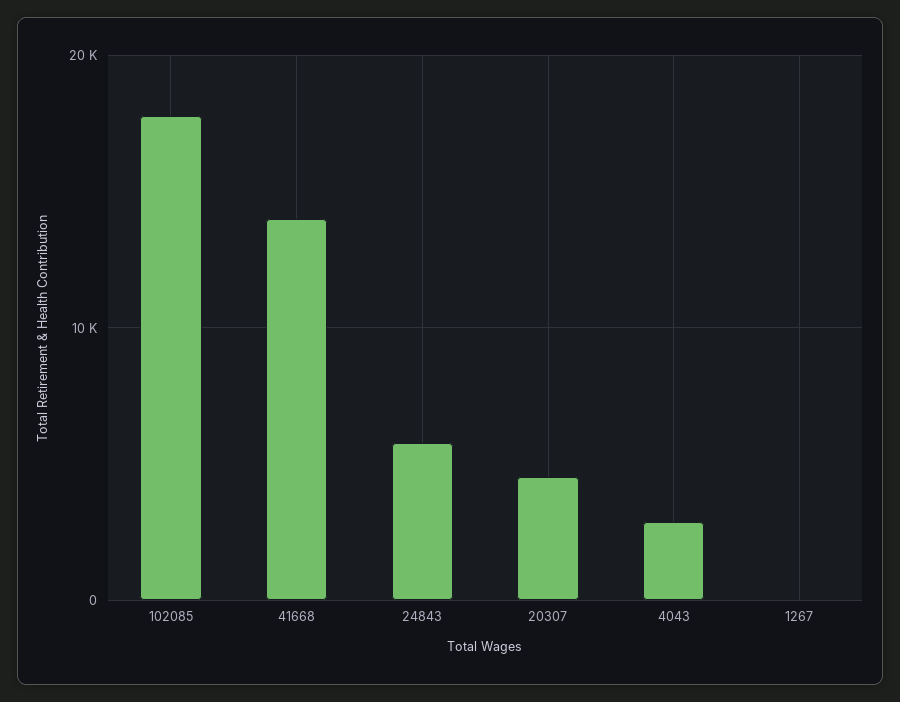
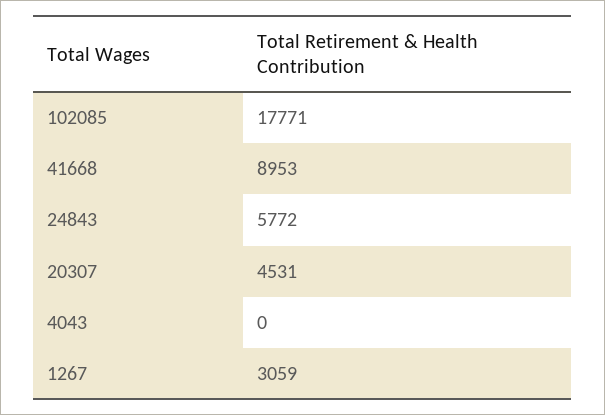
41668: 14000 -> 8953
4043: 3000 -> 0
1267: 0 -> 3059

